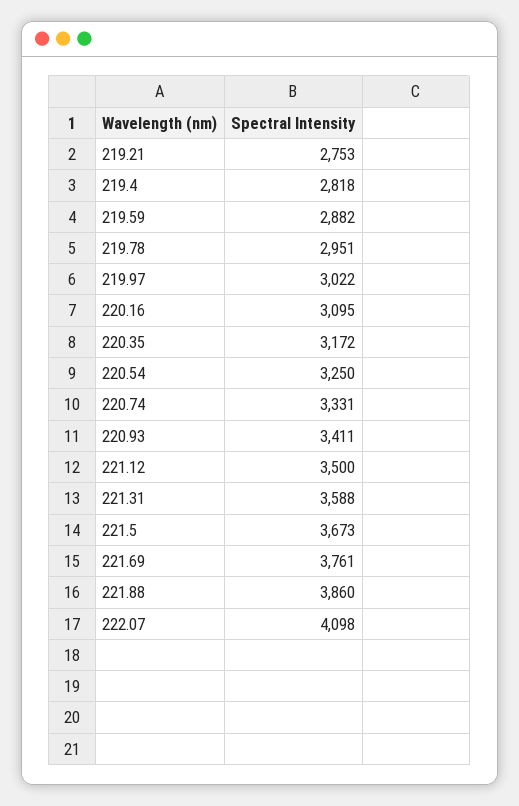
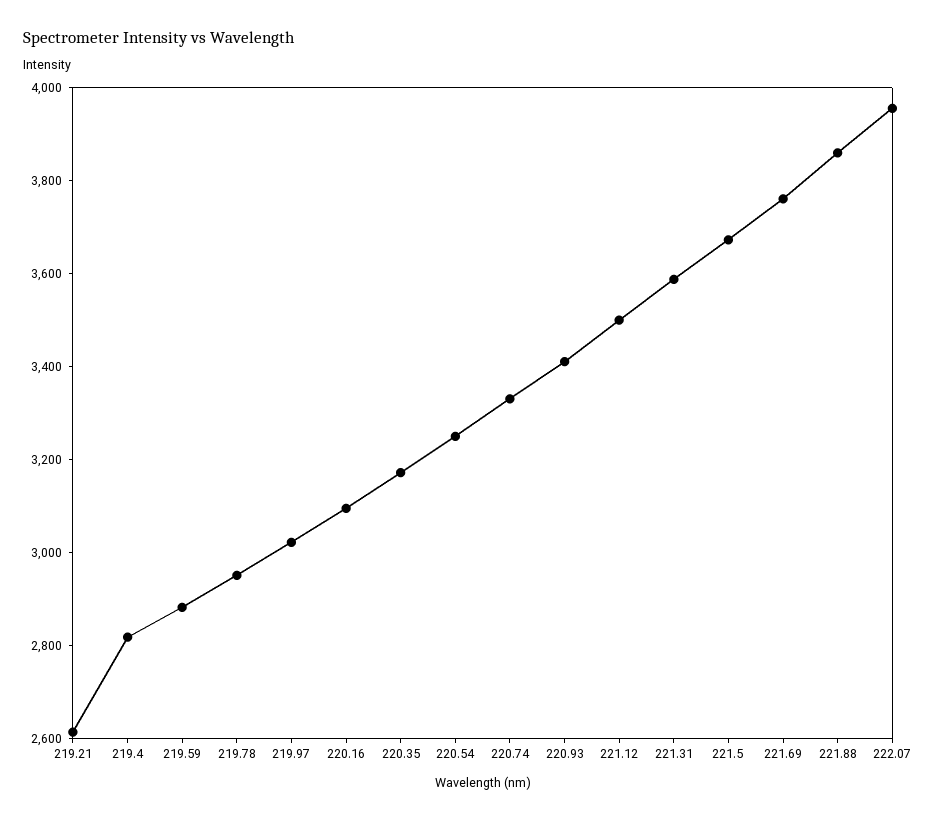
219.21: 2753 -> 2600
222.07: 4098 -> 3950

